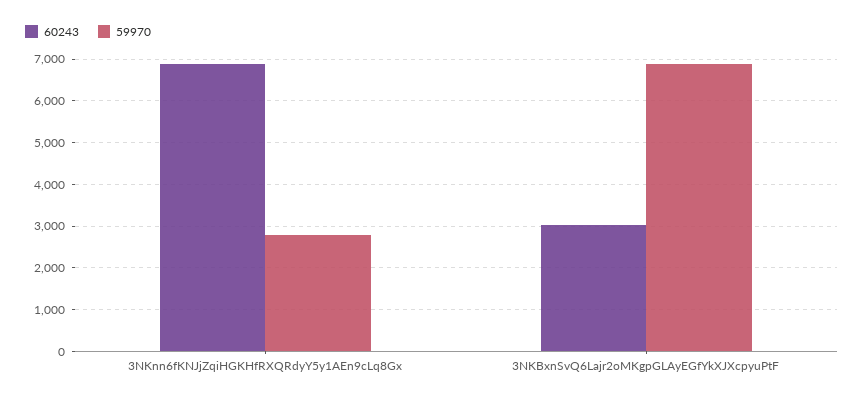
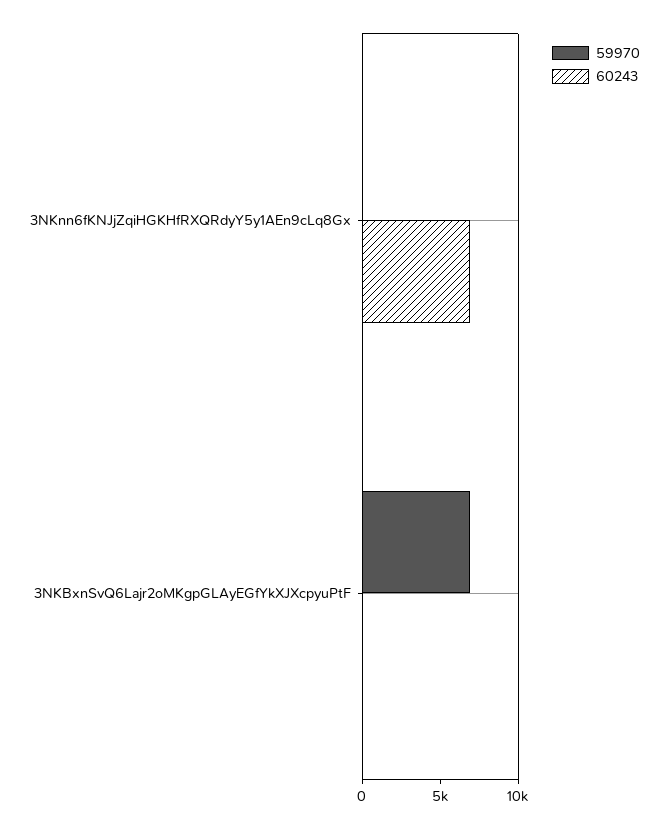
59970, 3NKnn6fKNJjZqiHGKHfRXQRdyY5y1AEn9cLq8Gx: 2800 -> 0
60243, 3NKBxnSvQ6Lajr2oMKgpGLAyEGfYkXJXcpyuPtF: 3000 -> 0

